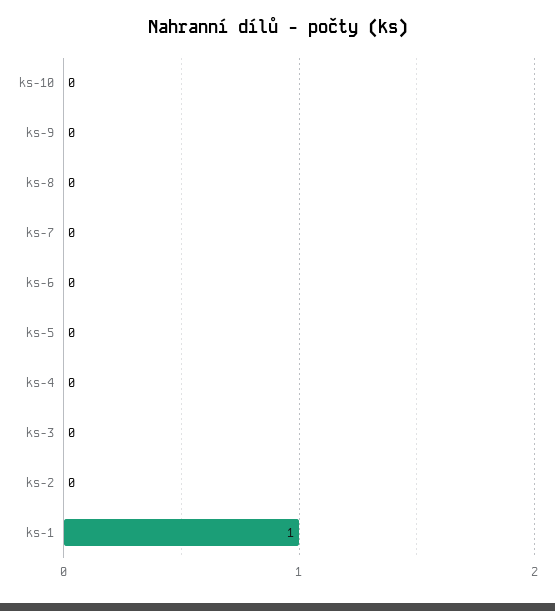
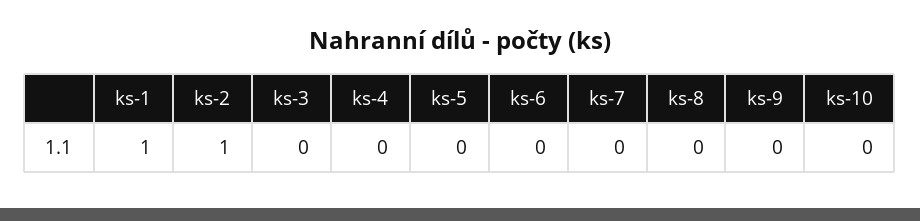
ks-2: 0 -> 1

